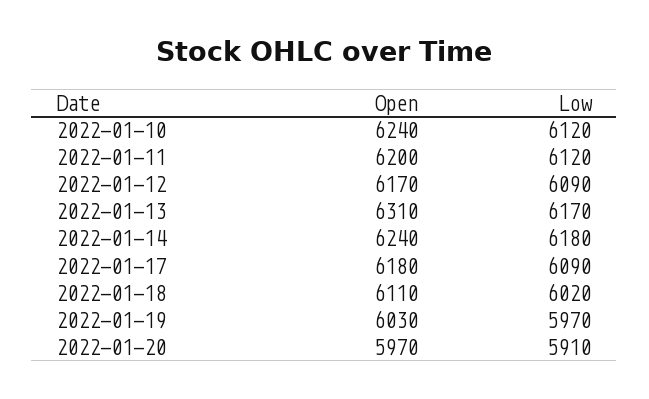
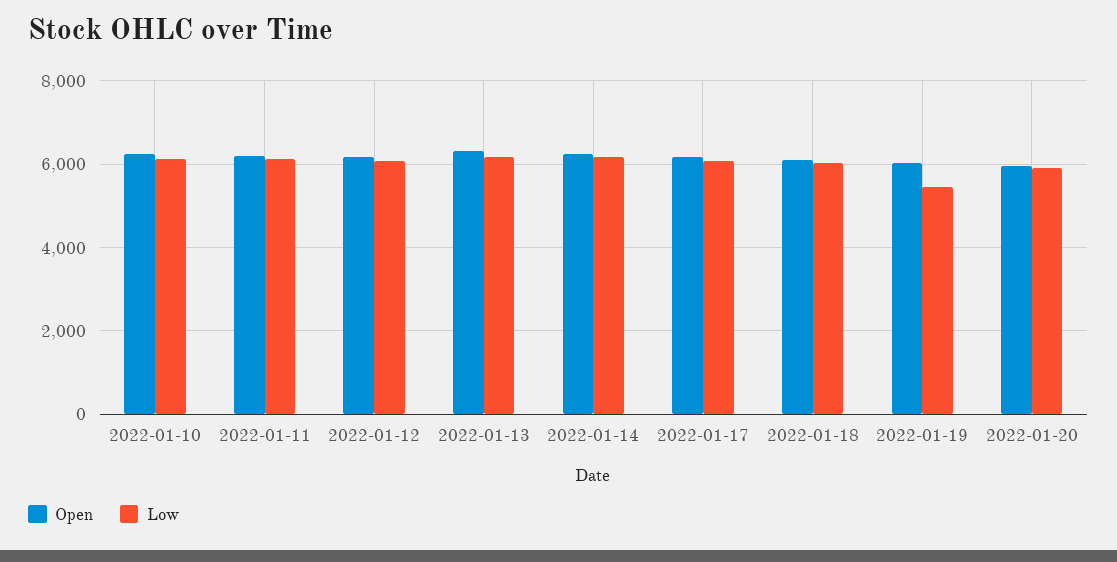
Low, 2022-01-19: 5970 -> 5400

